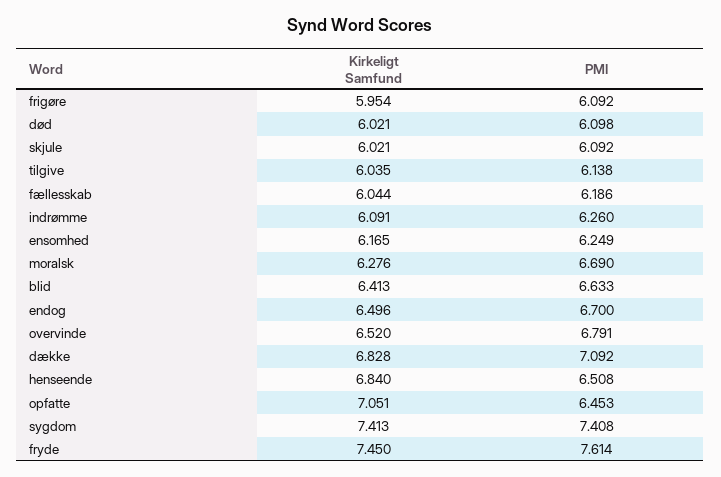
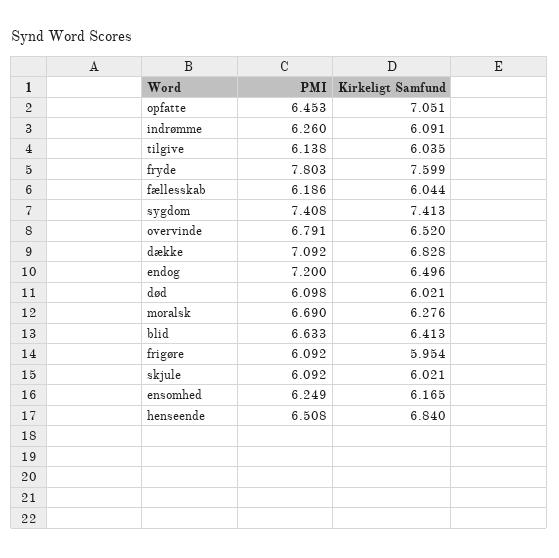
PMI, endog: 6.7 -> 7.2
Kirkeligt Samfund, fryde: 7.45 -> 7.599
PMI, fryde: 7.614 -> 7.803

